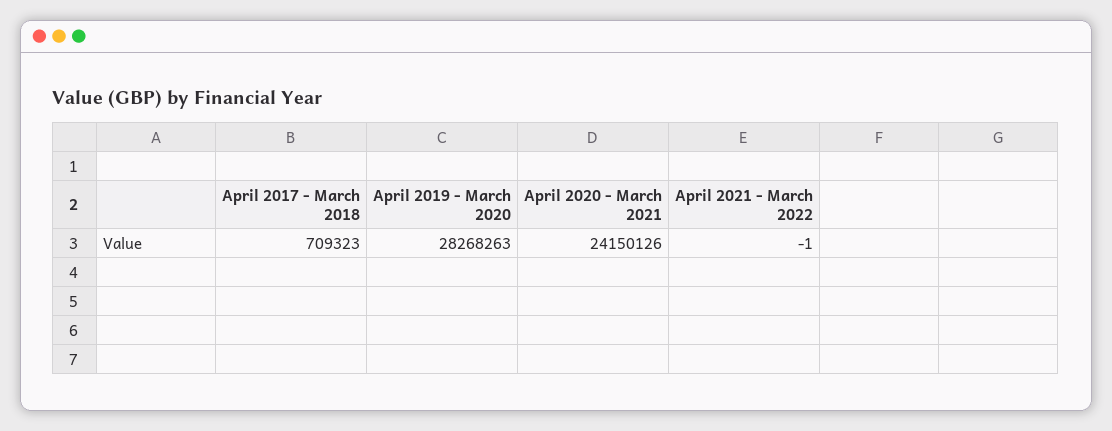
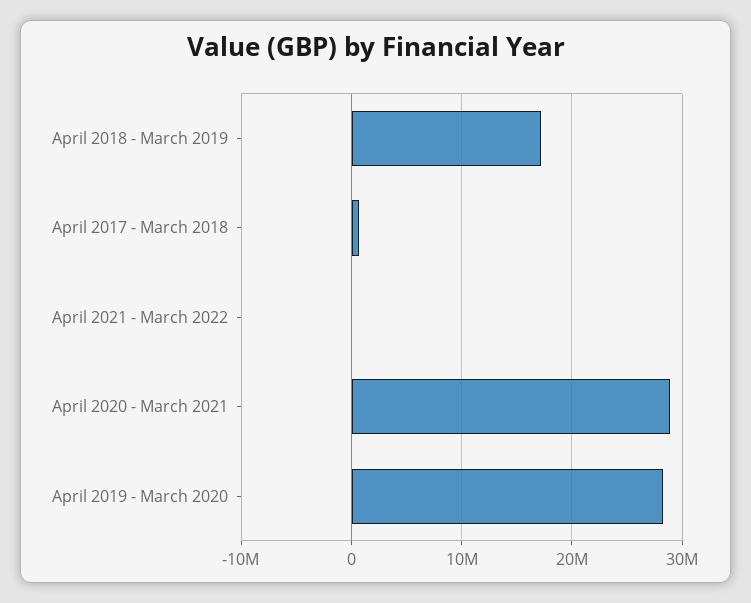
April 2020 - March 2021: 24150126 -> 29000000
April 2018 - March 2019: none -> 17000000

